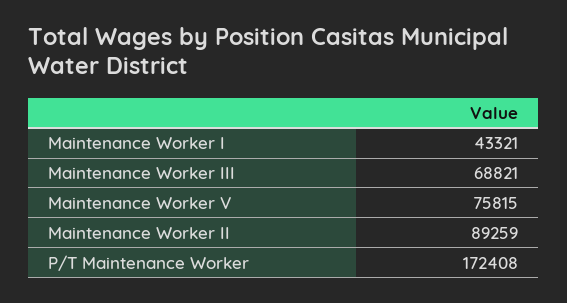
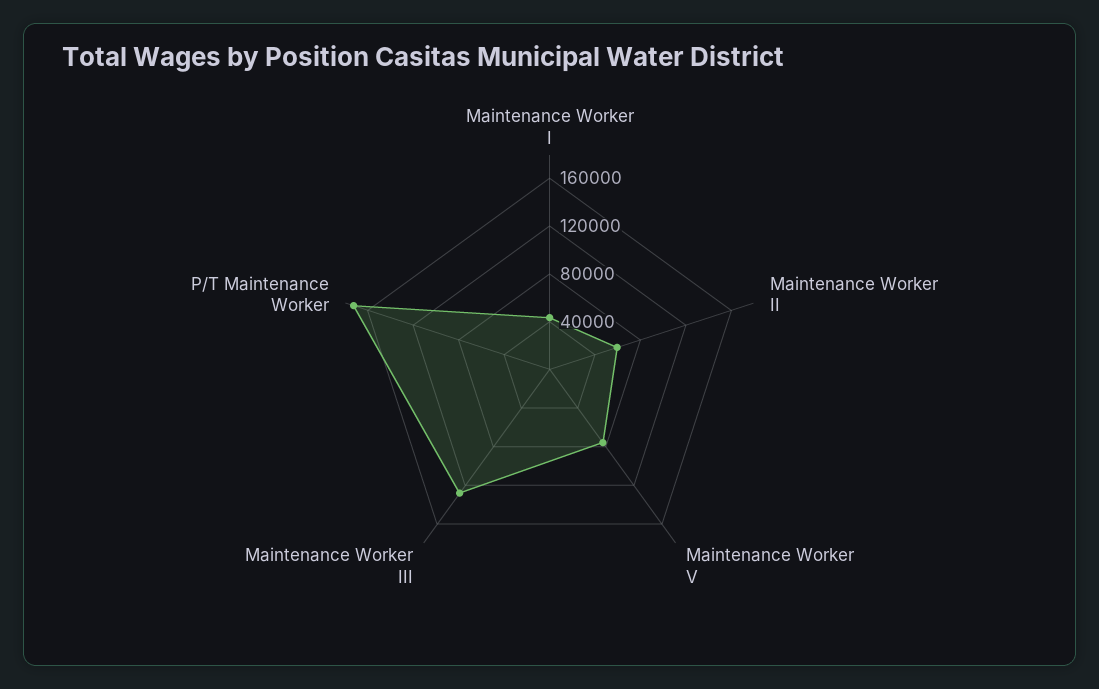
Maintenance Worker III: 68821 -> 130000
Maintenance Worker II: 89259 -> 60000

